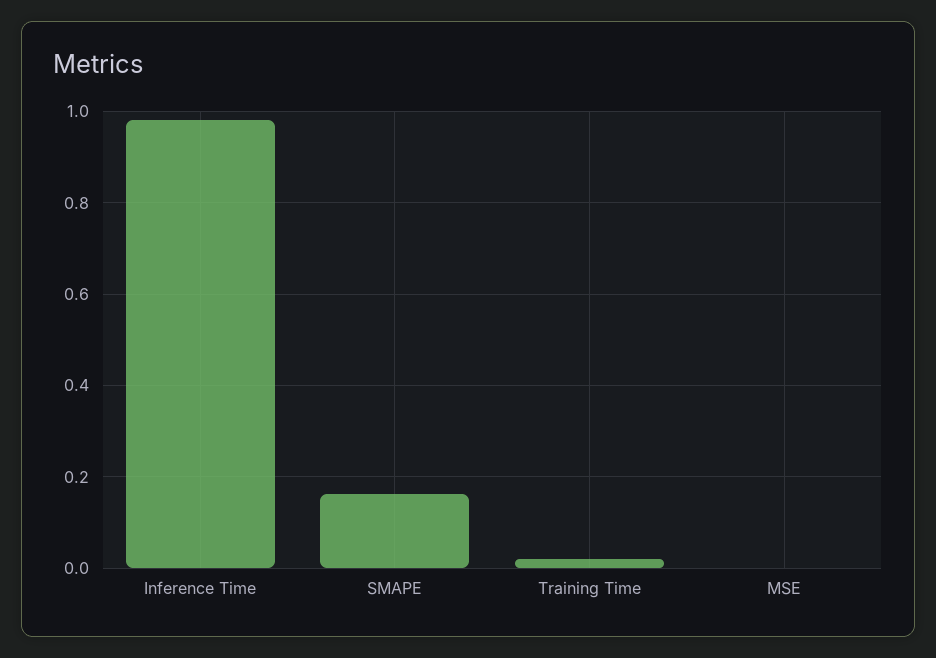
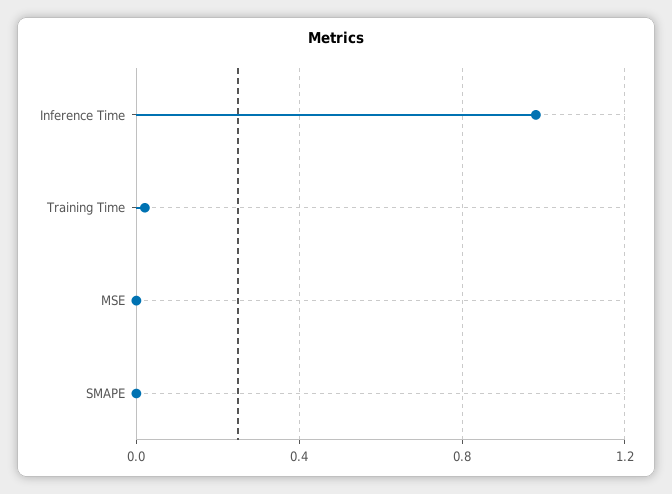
SMAPE: 0.16 -> 0

